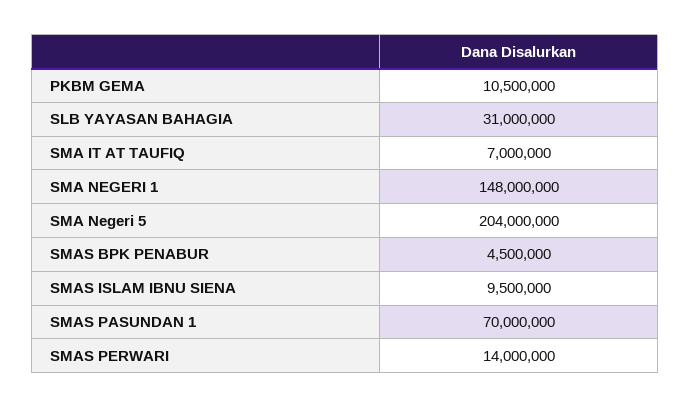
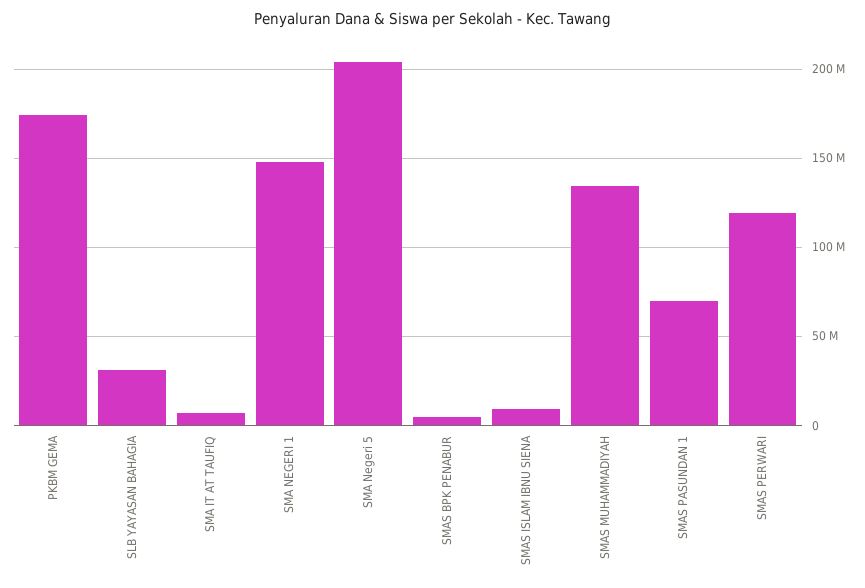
PKBM GEMA: 10500000 -> 175000000
SMAS PERWARI: 14000000 -> 120000000
SMAS MUHAMMADIYAH: none -> 135000000

